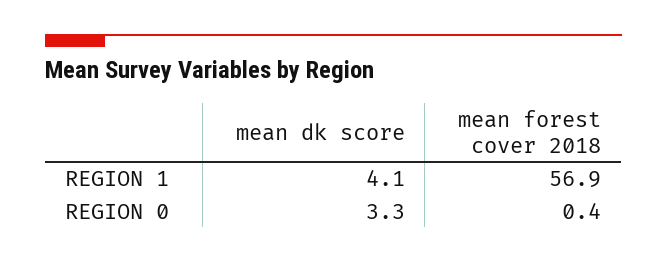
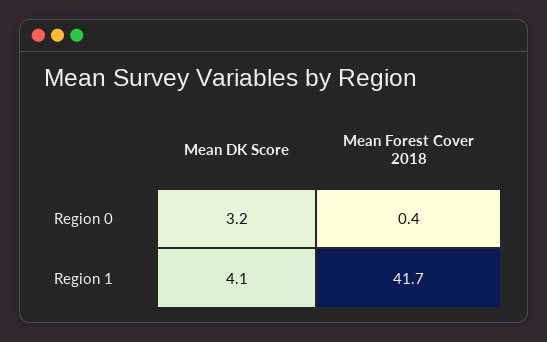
mean forest cover 2018, REGION 1: 56.9 -> 41.7
mean dk score, REGION 0: 3.3 -> 3.2

